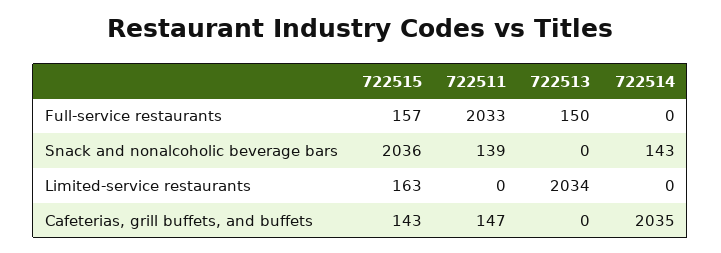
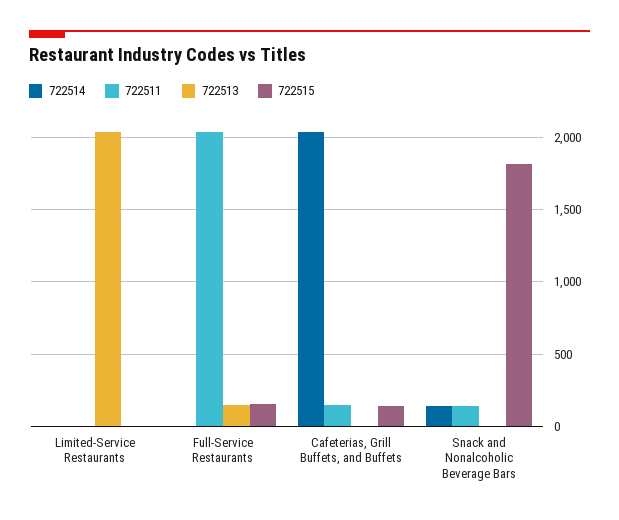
722515, Snack and nonalcoholic beverage bars: 2036 -> 1800
722515, Limited-service restaurants: 163 -> 0

